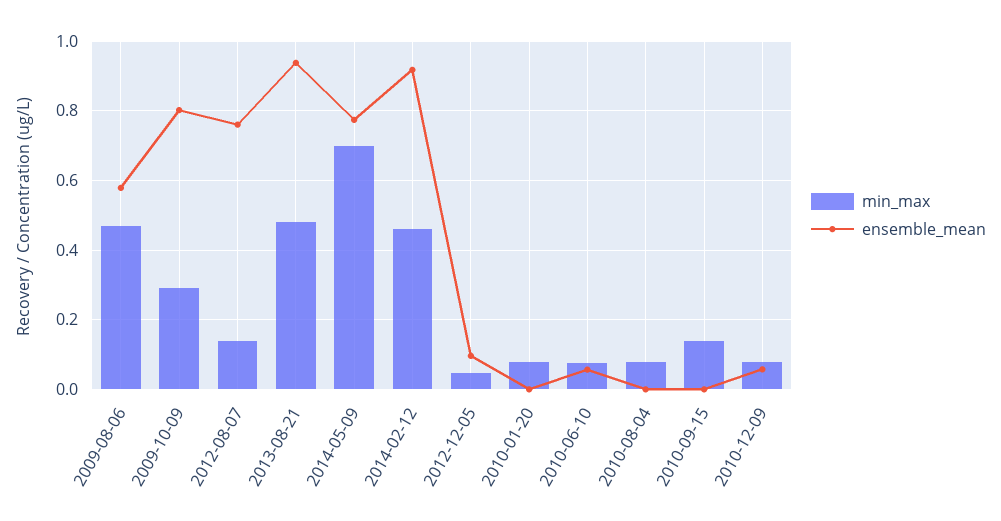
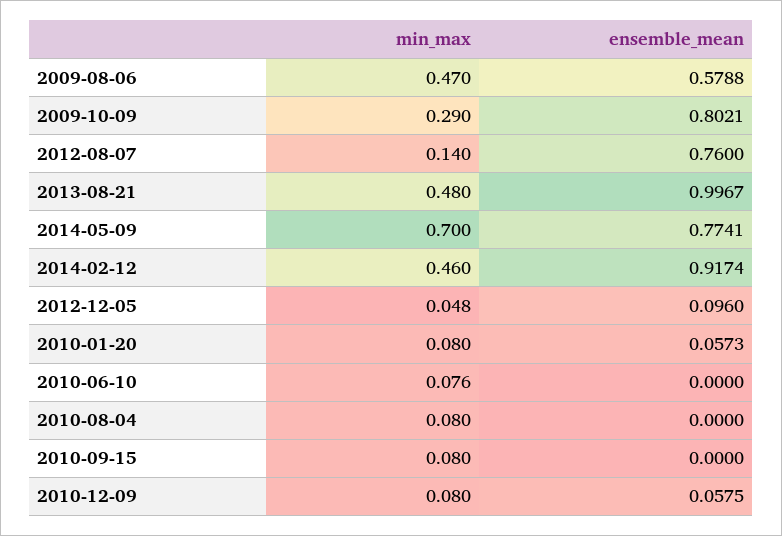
ensemble_mean, 2013-08-21: 0.94 -> 0.9967
ensemble_mean, 2010-01-20: 0 -> 0.0573
ensemble_mean, 2010-06-10: 0.06 -> 0
min_max, 2010-09-15: 0.14 -> 0.08

